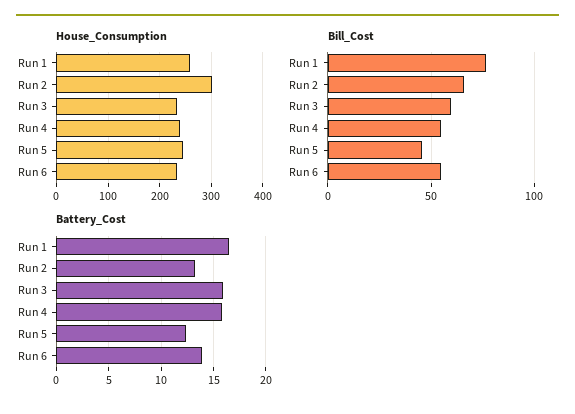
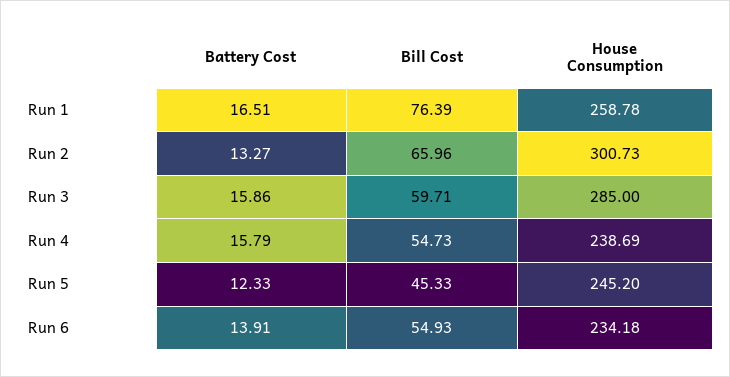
House_Consumption, Run 3: 240 -> 285

